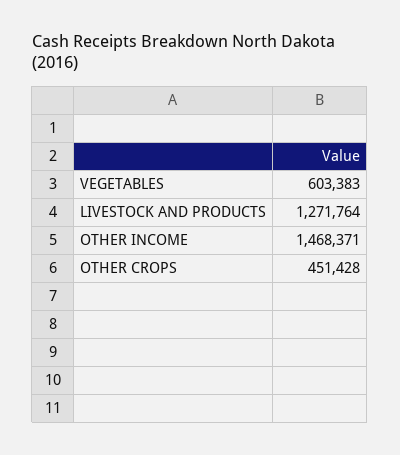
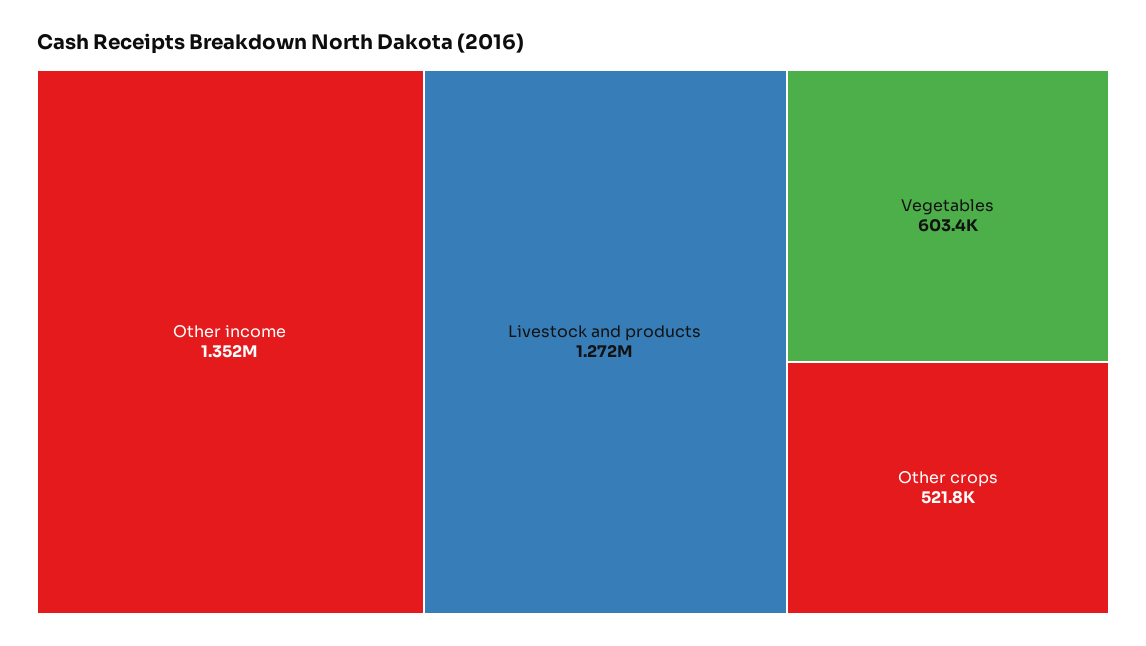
OTHER INCOME: 1468371 -> 1352000
OTHER CROPS: 451428 -> 521800

